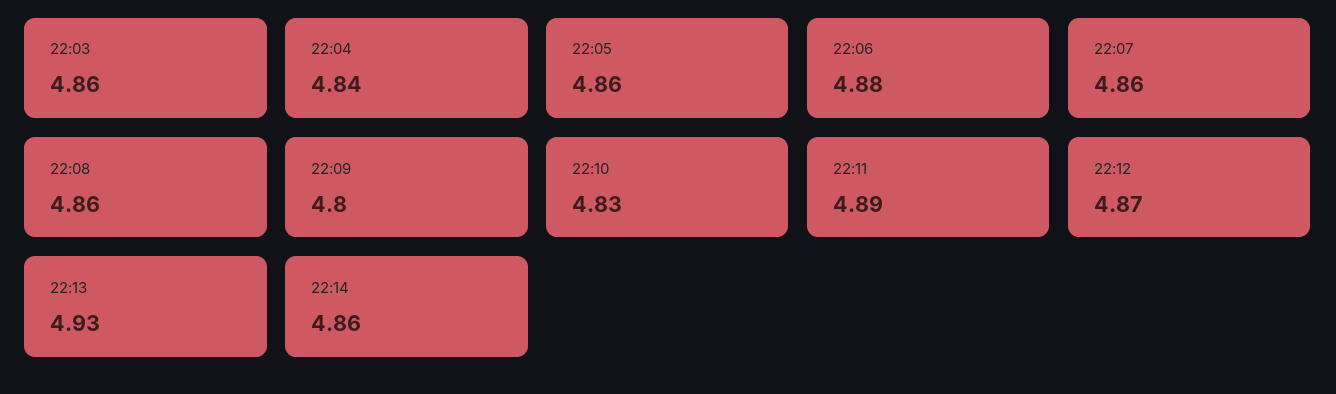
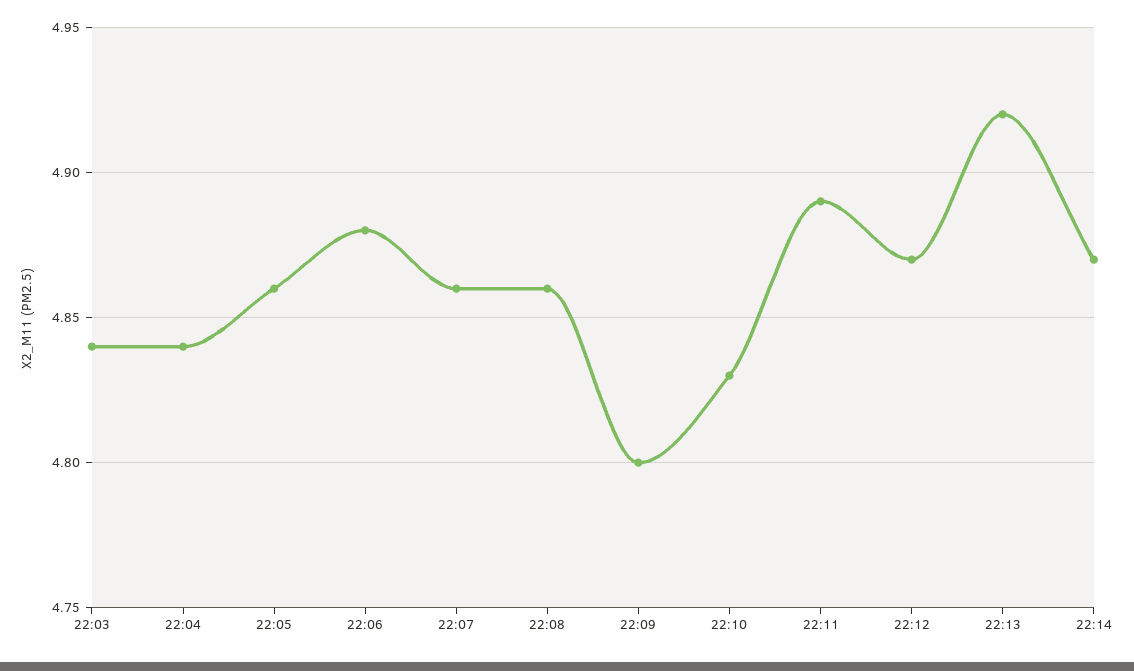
22:03: 4.86 -> 4.84
22:13: 4.93 -> 4.92
22:14: 4.86 -> 4.87

